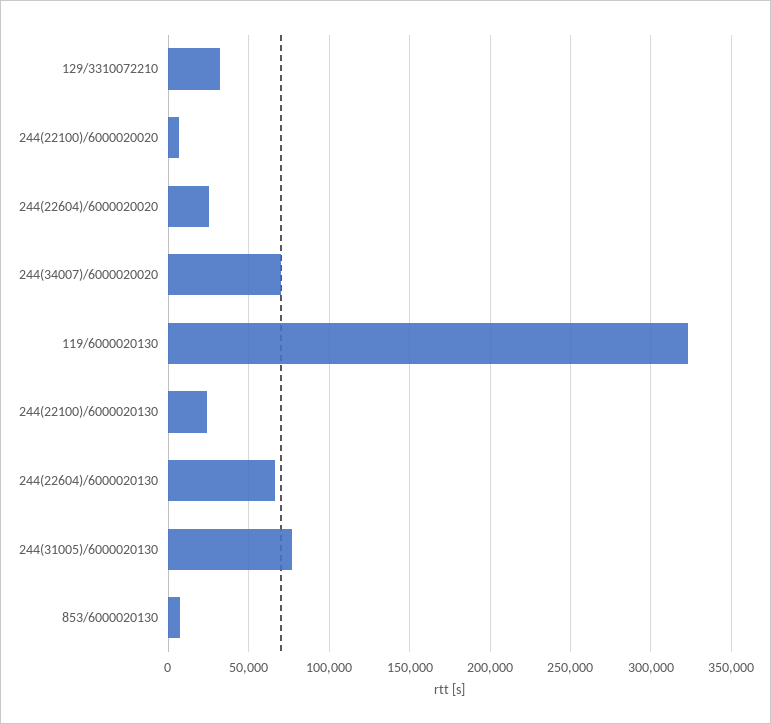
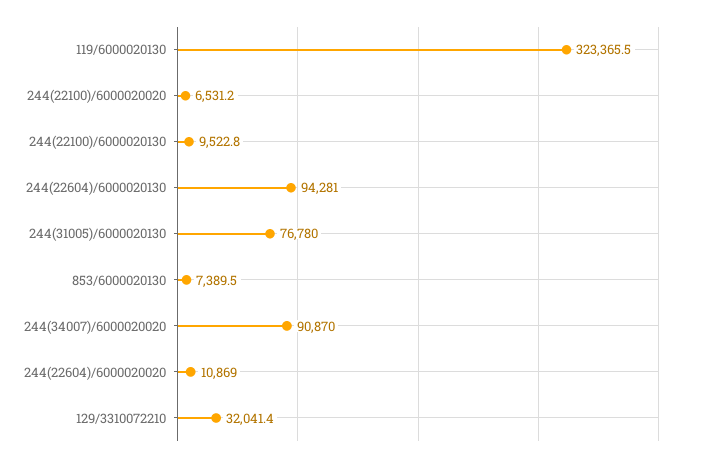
244(22604)/6000020020: 25000 -> 10869
244(34007)/6000020020: 70000 -> 90870
244(22100)/6000020130: 25000 -> 9522.8
244(22604)/6000020130: 65000 -> 94281

